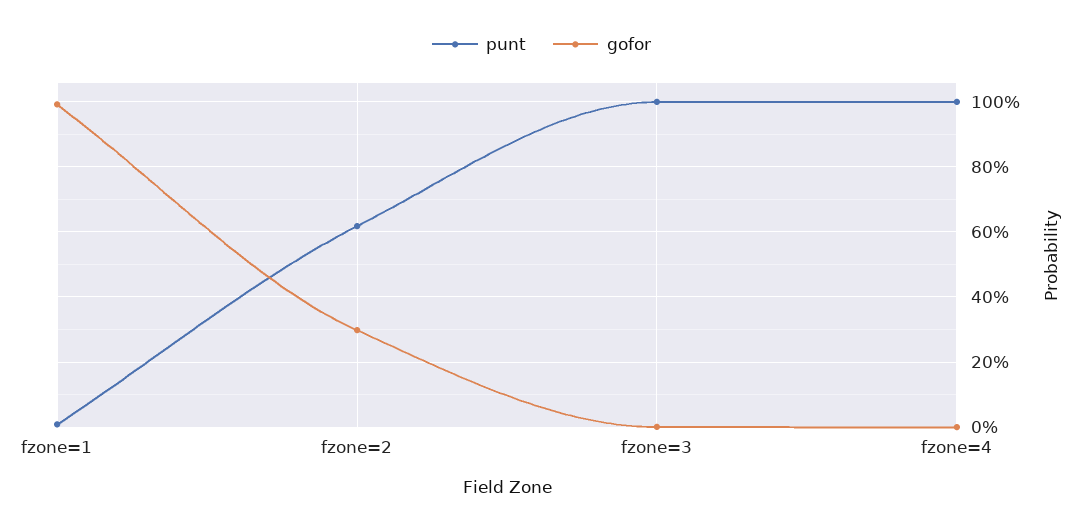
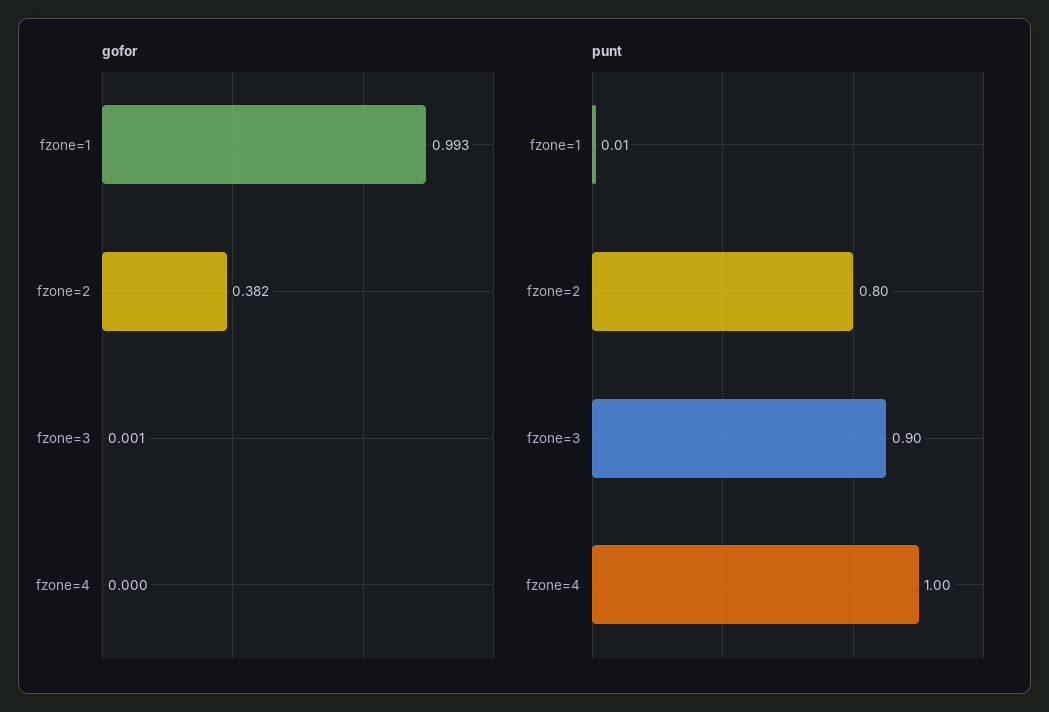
punt, fzone=2: 0.62 -> 0.8
gofor, fzone=2: 0.3 -> 0.382
punt, fzone=3: 1 -> 0.9

